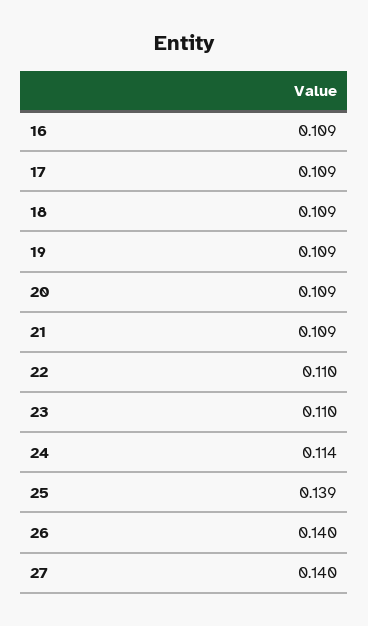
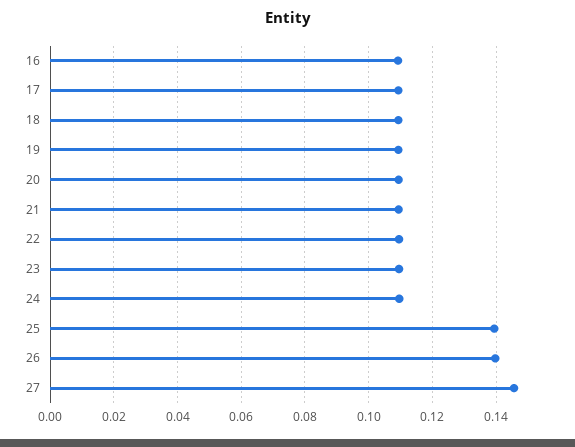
24: 0.114 -> 0.11
27: 0.14 -> 0.146

